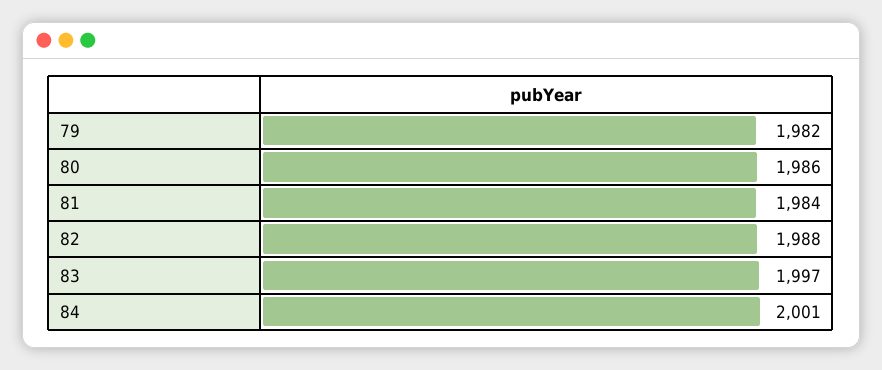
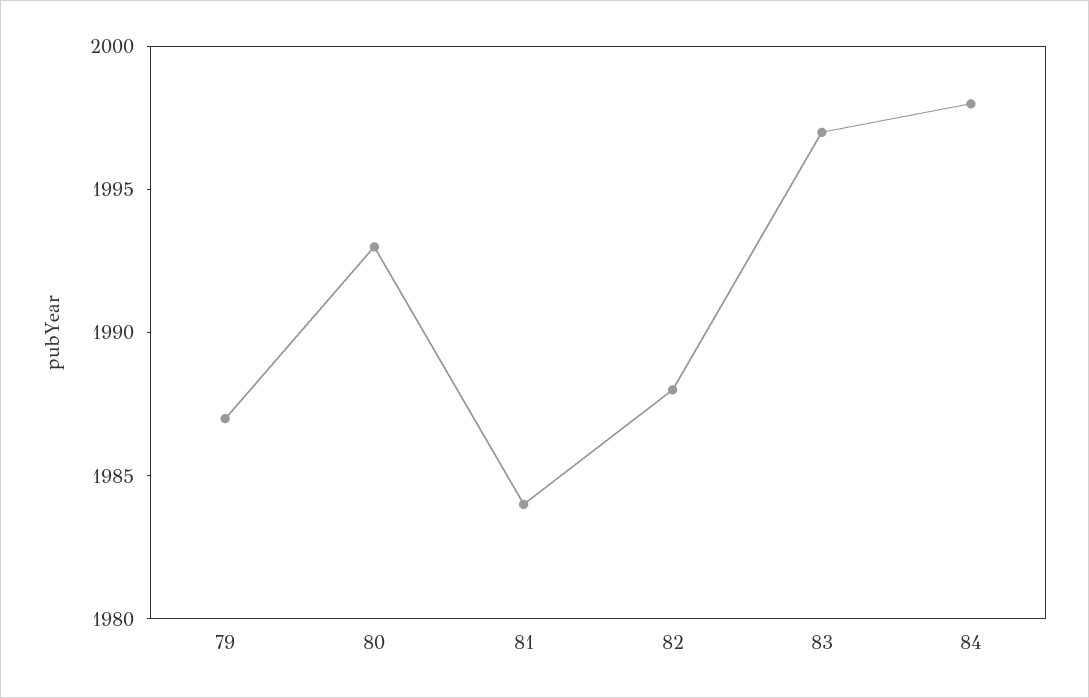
79: 1982 -> 1987
80: 1986 -> 1993
84: 2001 -> 1998

